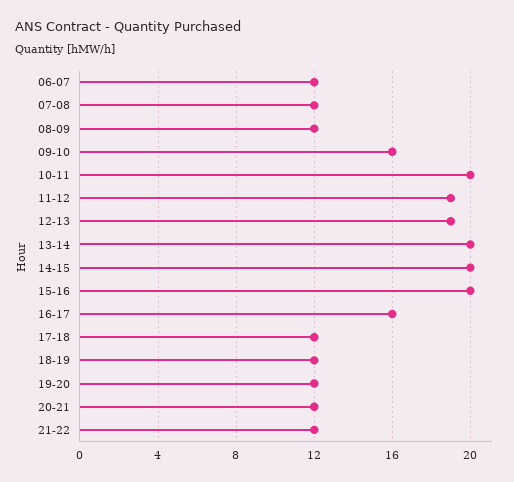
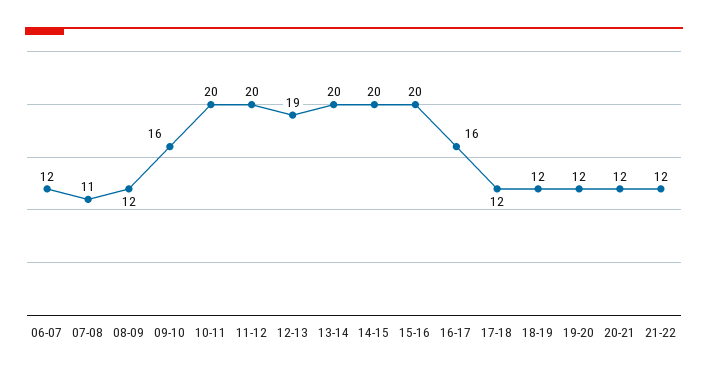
07-08: 12 -> 11
11-12: 19 -> 20

